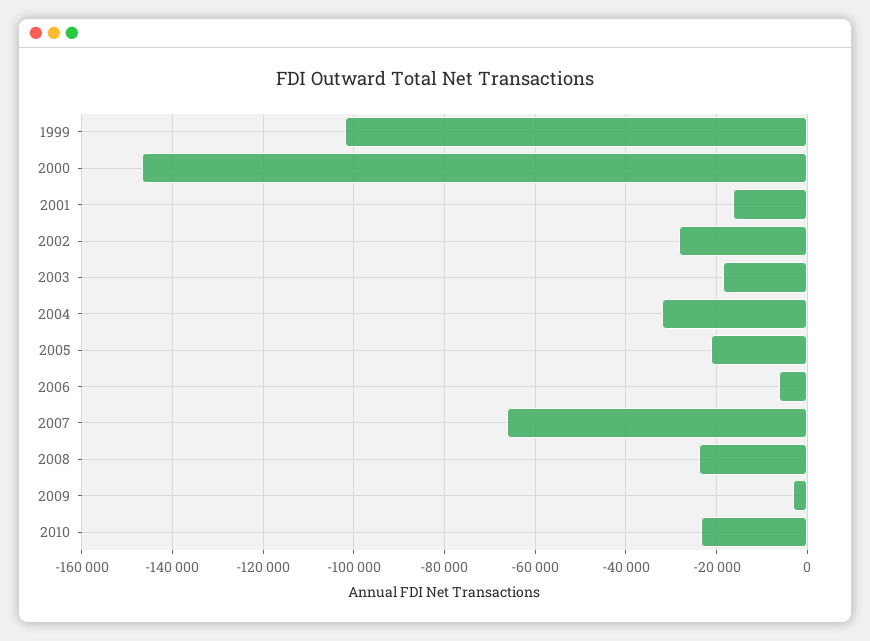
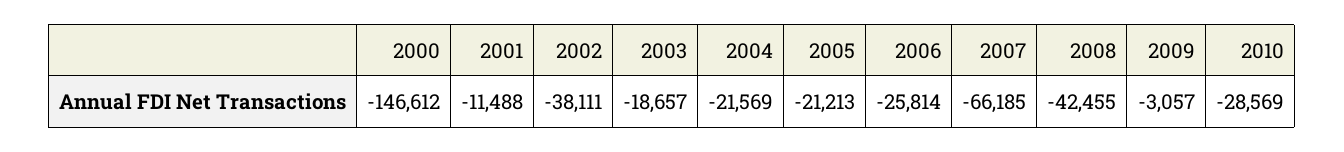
1999: -102000 -> none
2001: -16000 -> -11488
2002: -28000 -> -38111
2004: -32000 -> -21569
2006: -6000 -> -25814
2008: -24000 -> -42455
2010: -24000 -> -28569

